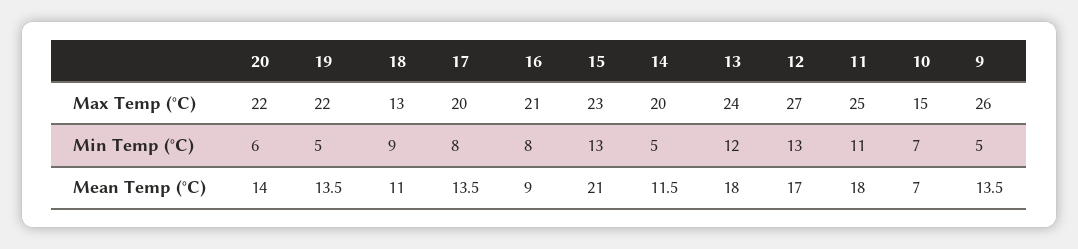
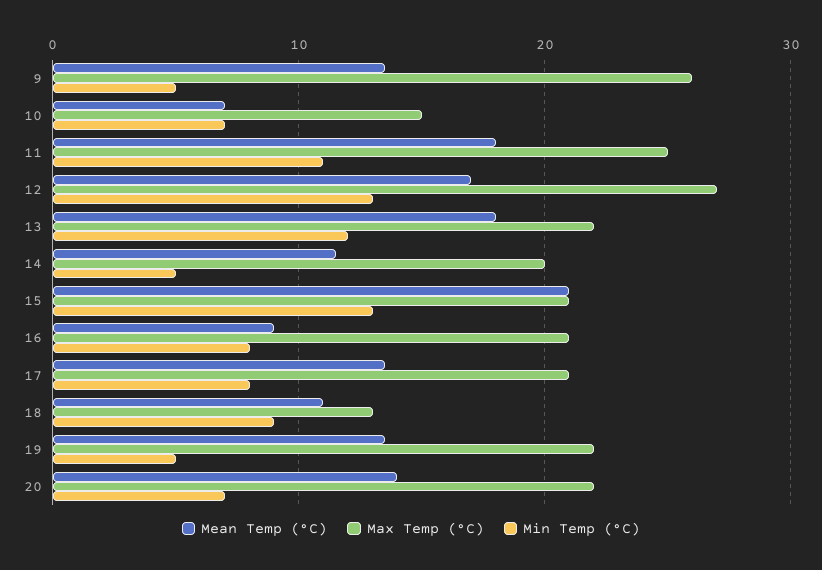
Max Temp (°C), 17: 20 -> 21
Max Temp (°C), 15: 23 -> 21
Max Temp (°C), 13: 24 -> 22
Min Temp (°C), 20: 6 -> 7

